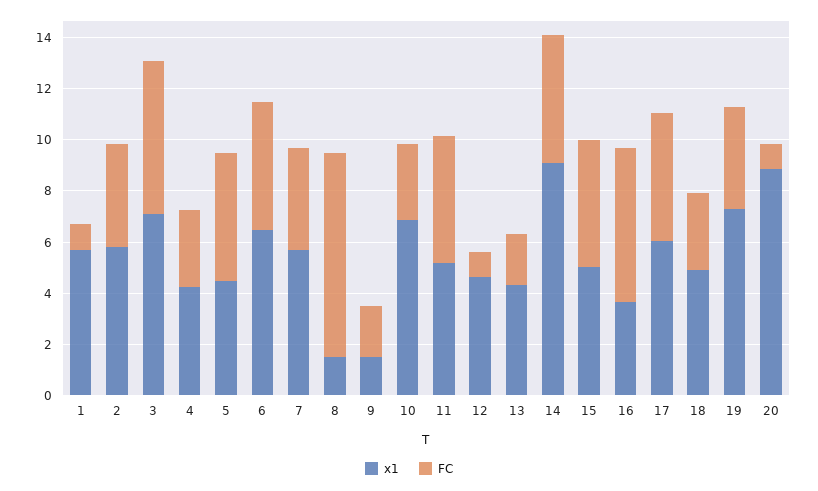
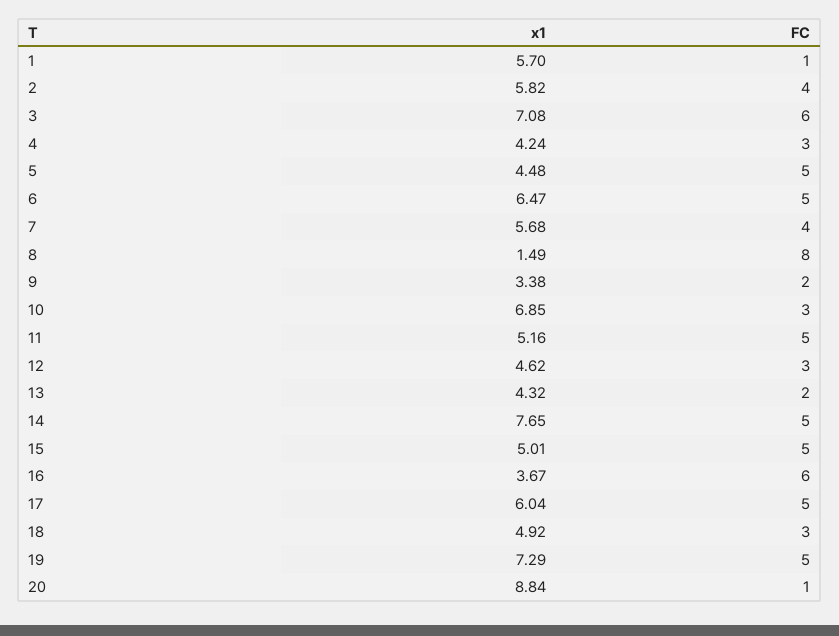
x1, 9: 1.5 -> 3.38
FC, 12: 1 -> 3
x1, 14: 9 -> 7.65
FC, 19: 4 -> 5

